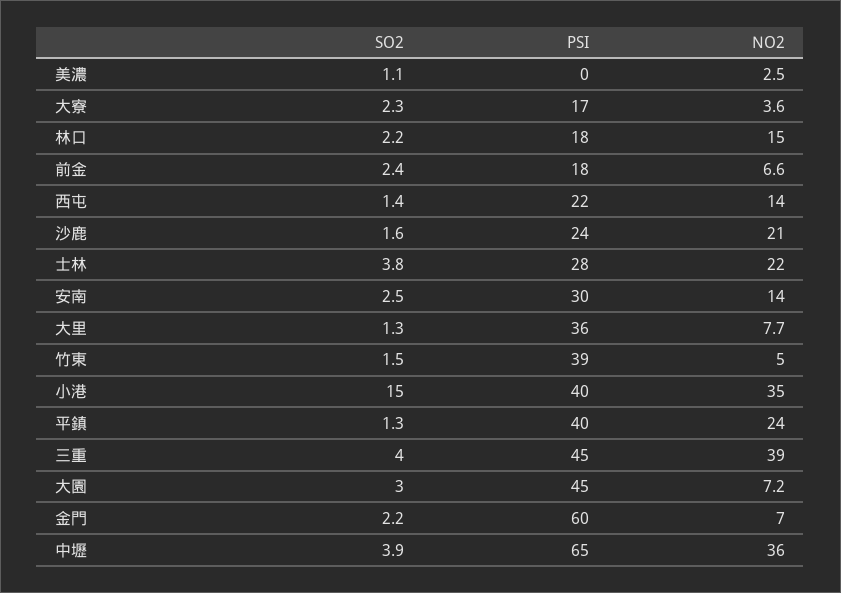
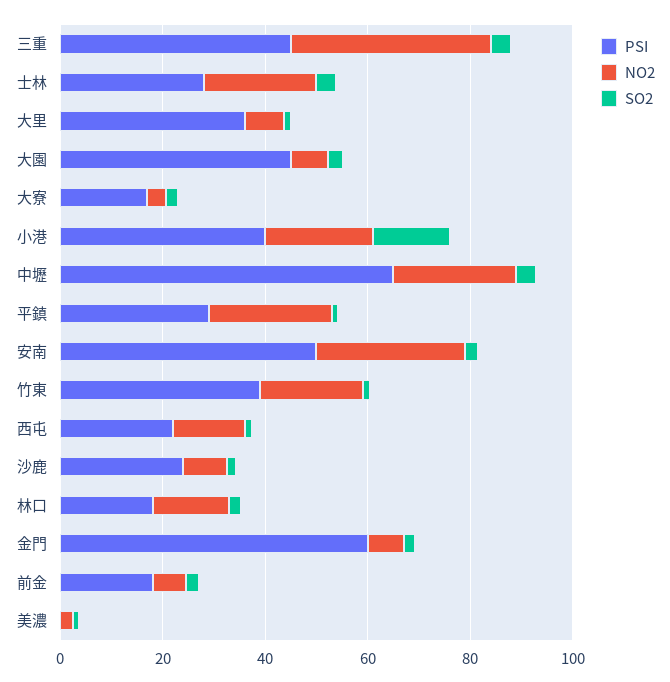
NO2, 沙鹿: 21 -> 10
PSI, 安南: 30 -> 50
NO2, 安南: 14 -> 30
NO2, 竹東: 5 -> 20
NO2, 小港: 35 -> 20
PSI, 平鎮: 40 -> 30
NO2, 中壢: 36 -> 25

